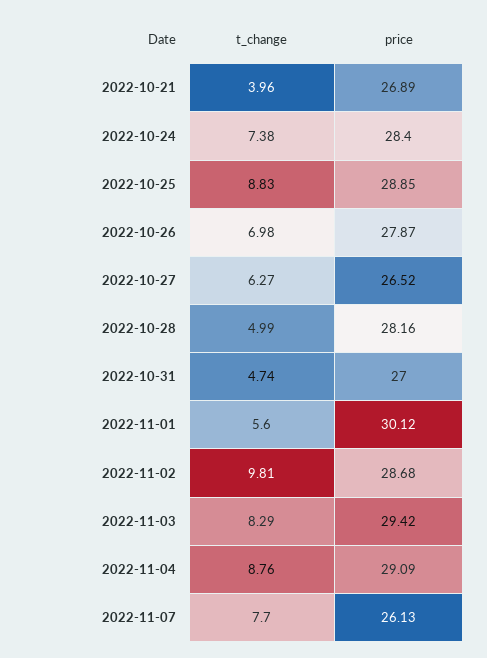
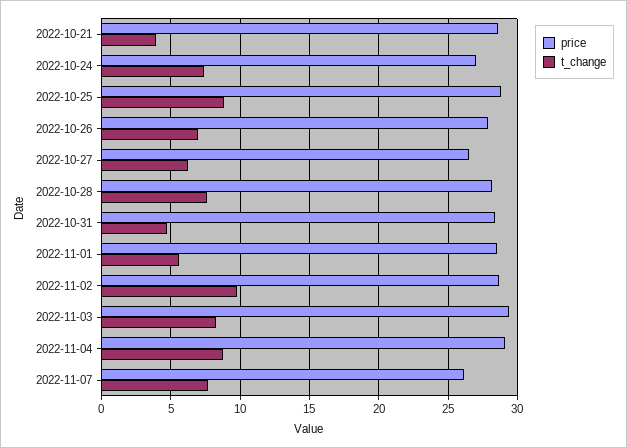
price, 2022-10-21: 26.89 -> 28.5
price, 2022-10-24: 28.4 -> 27
t_change, 2022-10-28: 4.99 -> 7.5
price, 2022-10-31: 27 -> 28.5
price, 2022-11-01: 30.12 -> 28.5

